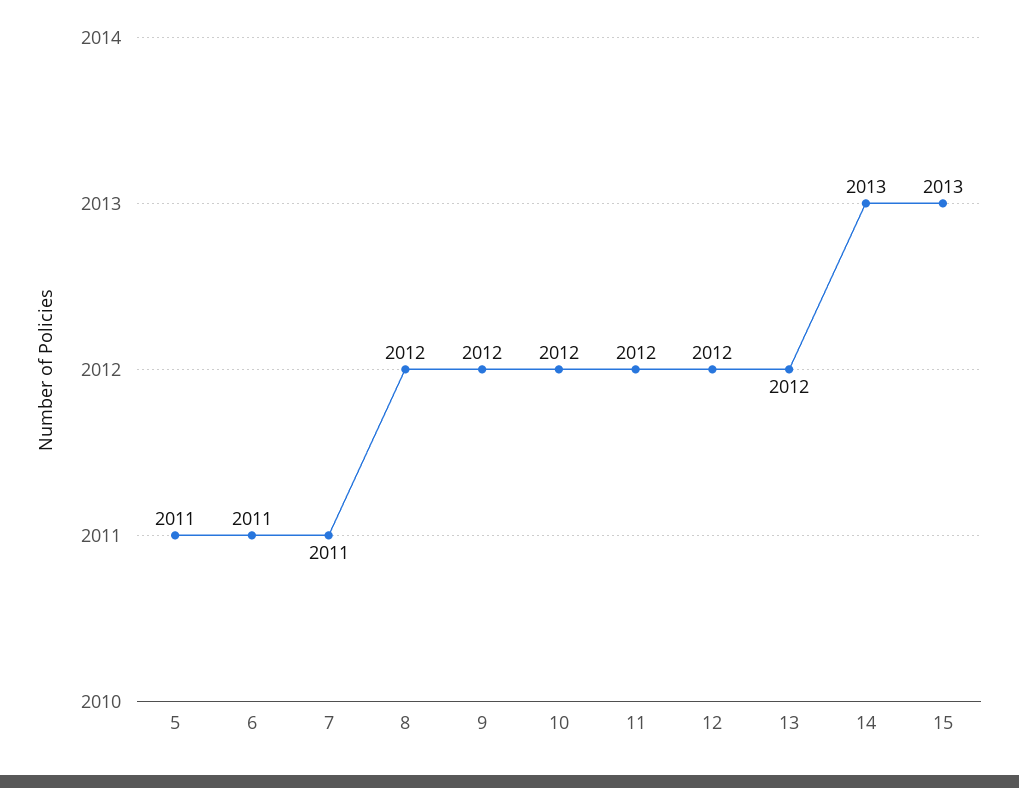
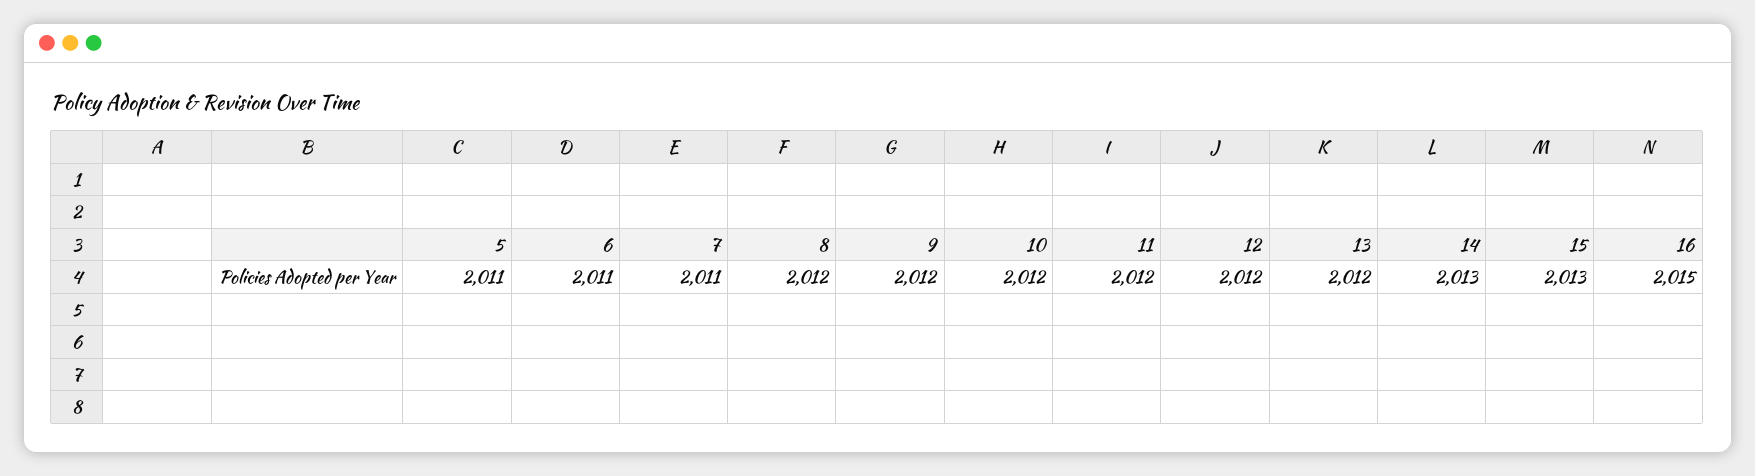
16: none -> 2015

